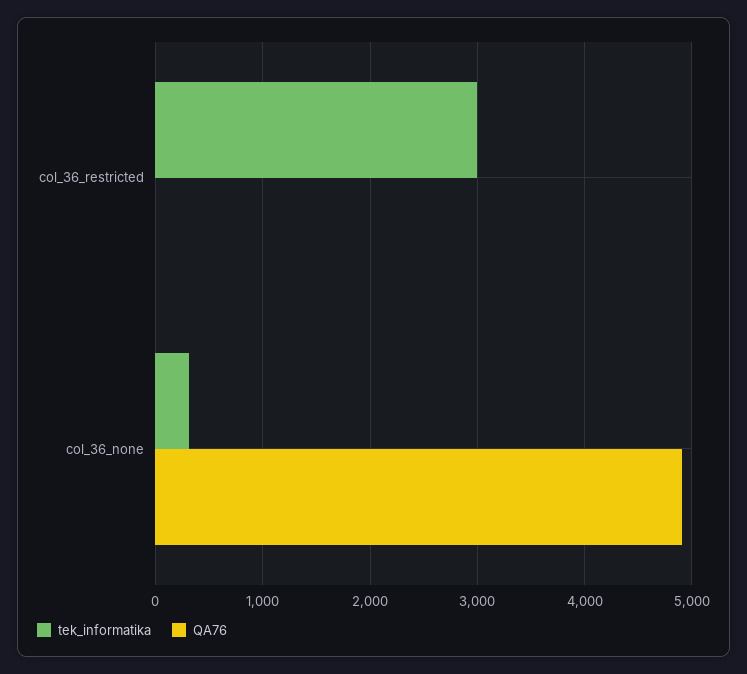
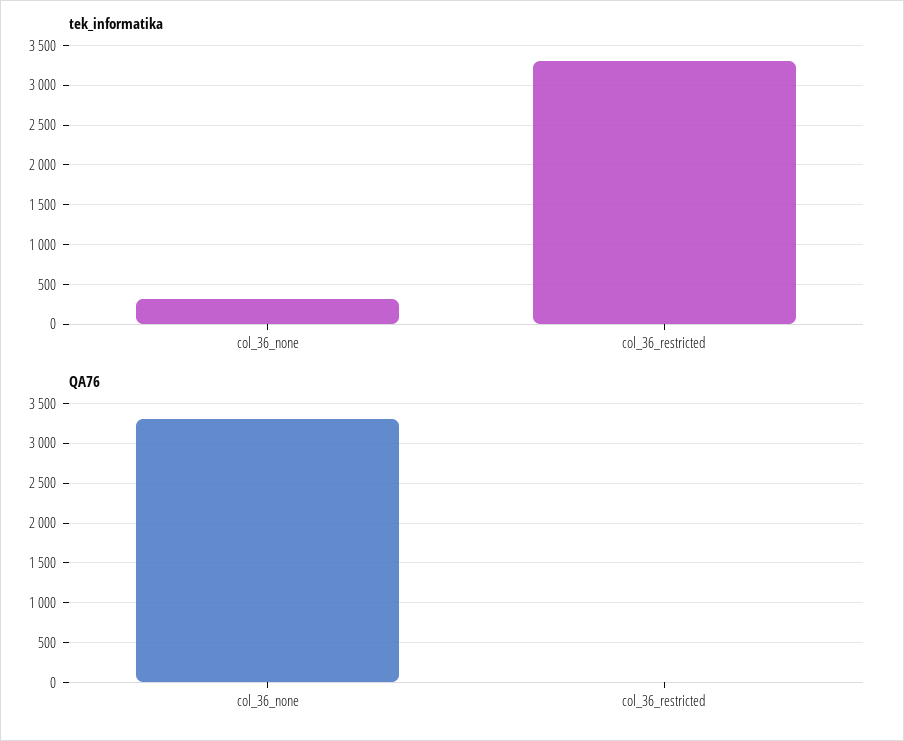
tek_informatika, col_36_restricted: 3000 -> 3300
QA76, col_36_none: 4900 -> 3300

